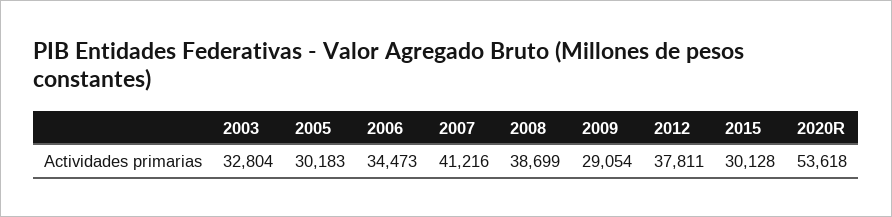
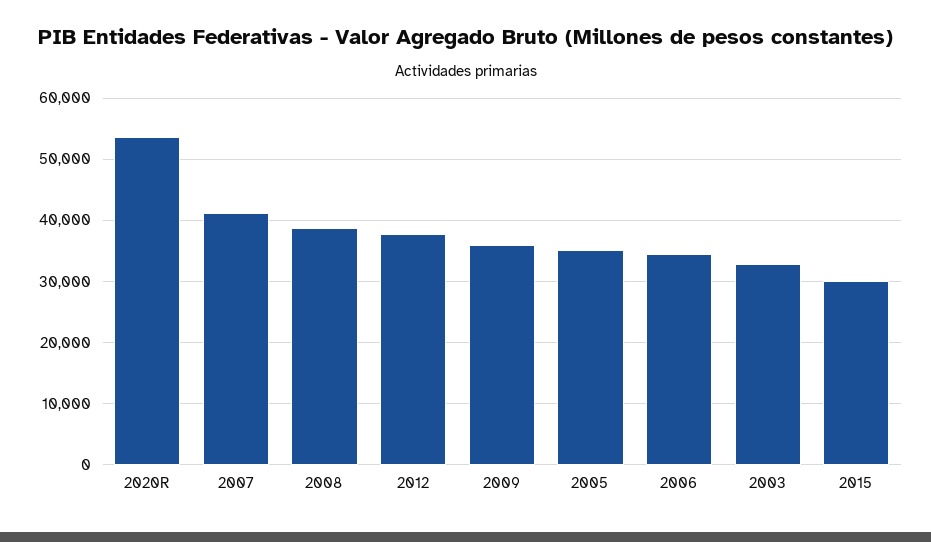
2005: 30183 -> 35000
2009: 29054 -> 36000

